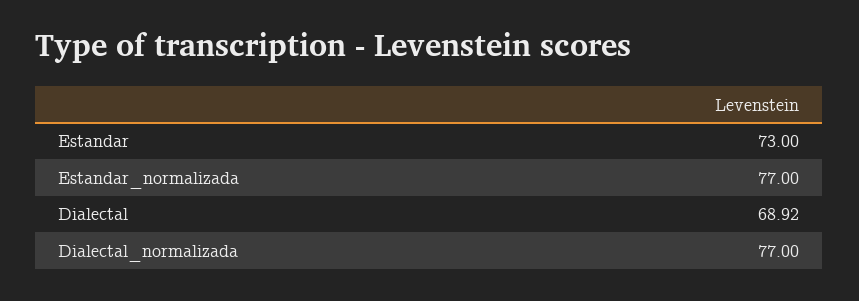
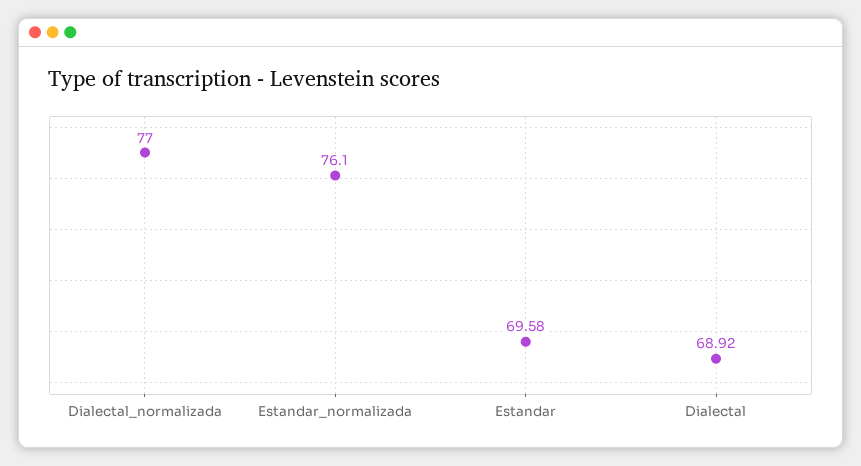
Estandar: 73 -> 69.58
Estandar_normalizada: 77 -> 76.1

